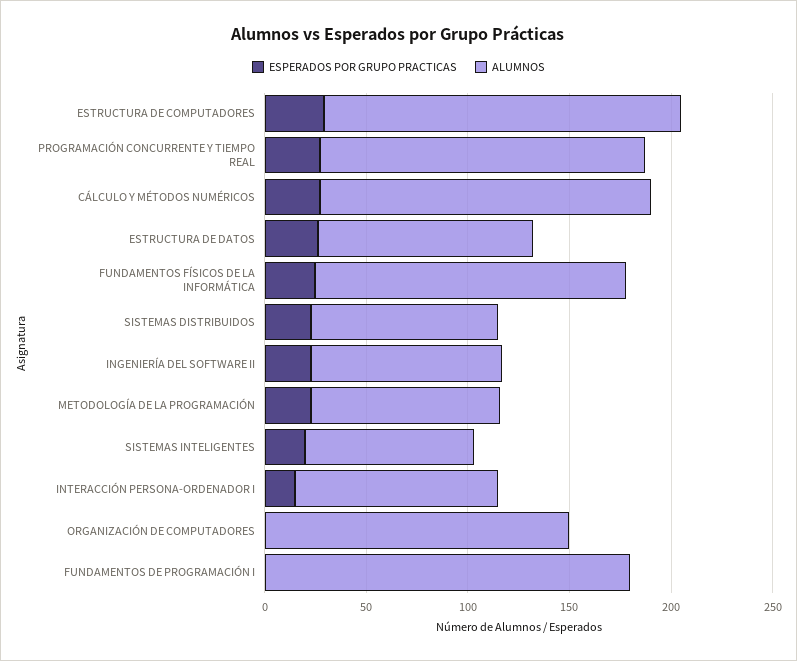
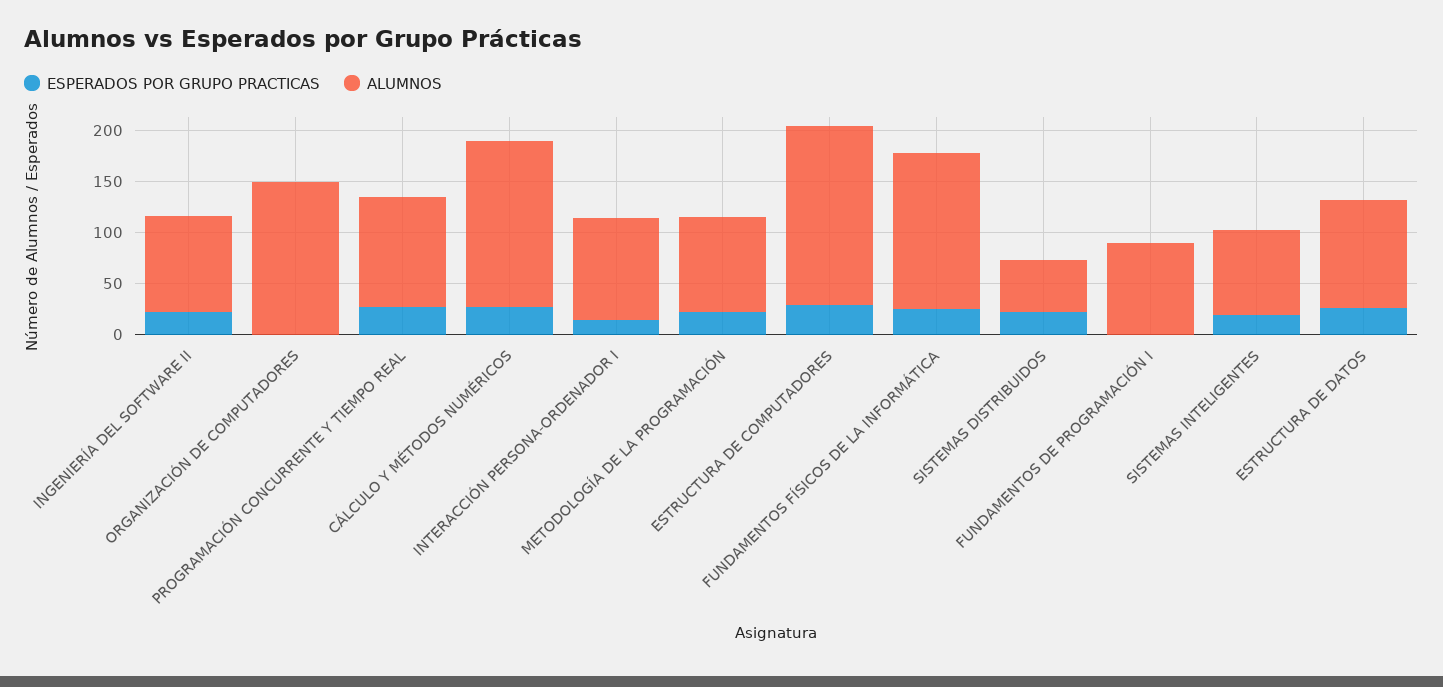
ALUMNOS, PROGRAMACIÓN CONCURRENTE Y TIEMPO REAL: 160 -> 110
ALUMNOS, SISTEMAS DISTRIBUIDOS: 90 -> 50
ALUMNOS, FUNDAMENTOS DE PROGRAMACIÓN I: 180 -> 90

